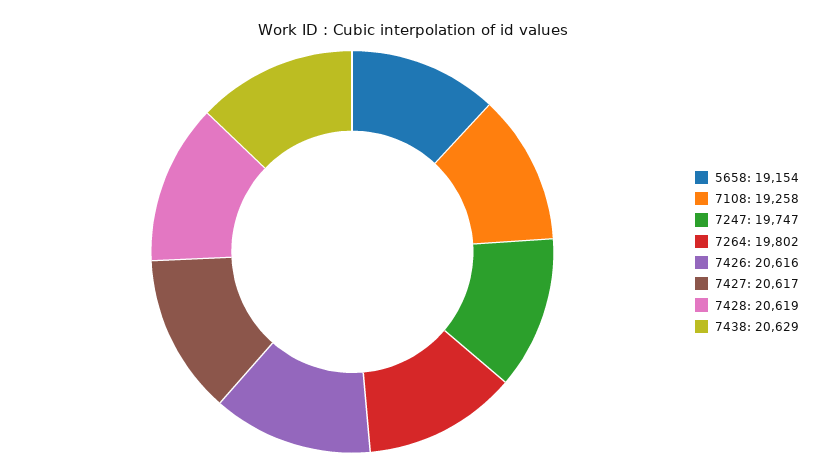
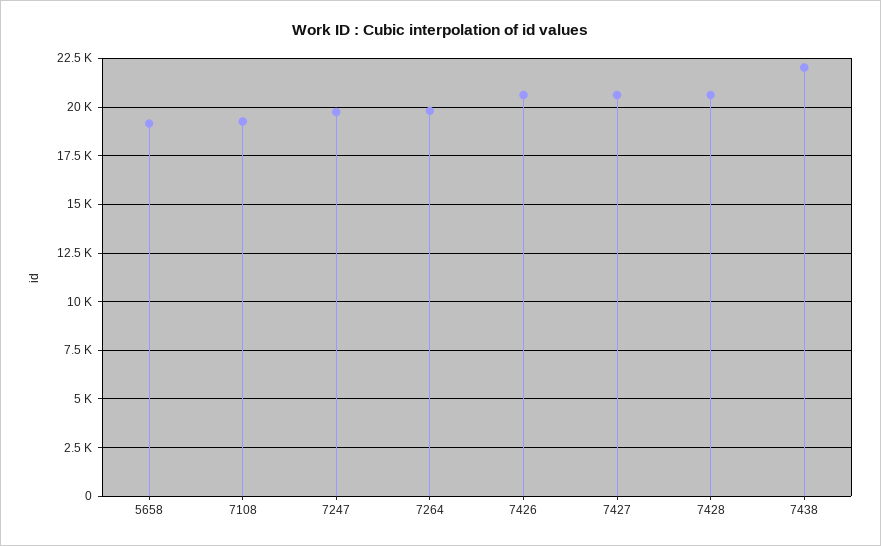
7438: 20629 -> 22000

